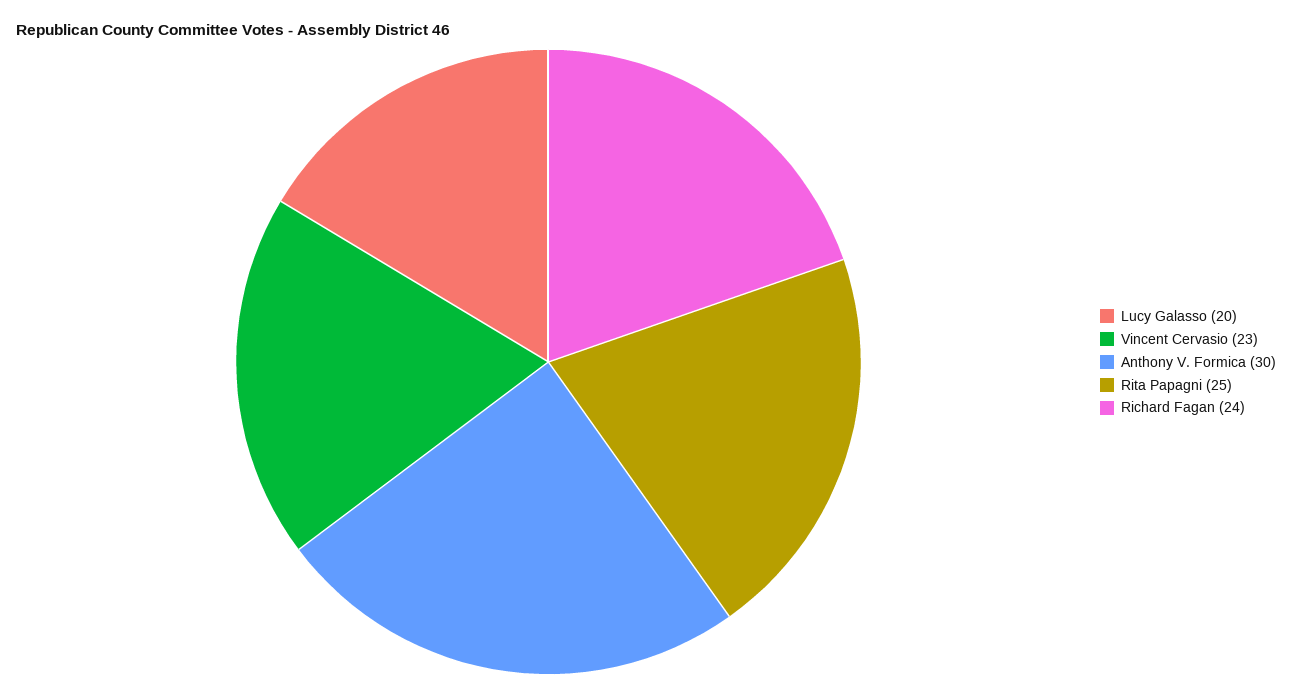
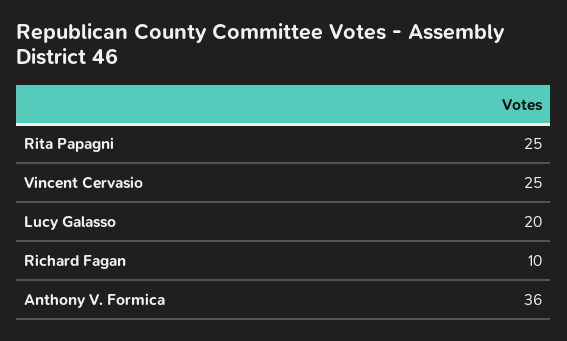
Vincent Cervasio: 23 -> 25
Anthony V. Formica: 30 -> 36
Richard Fagan: 24 -> 10

